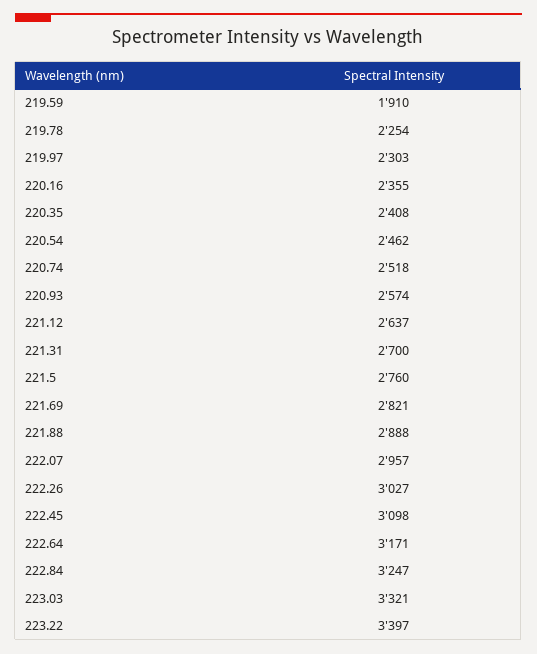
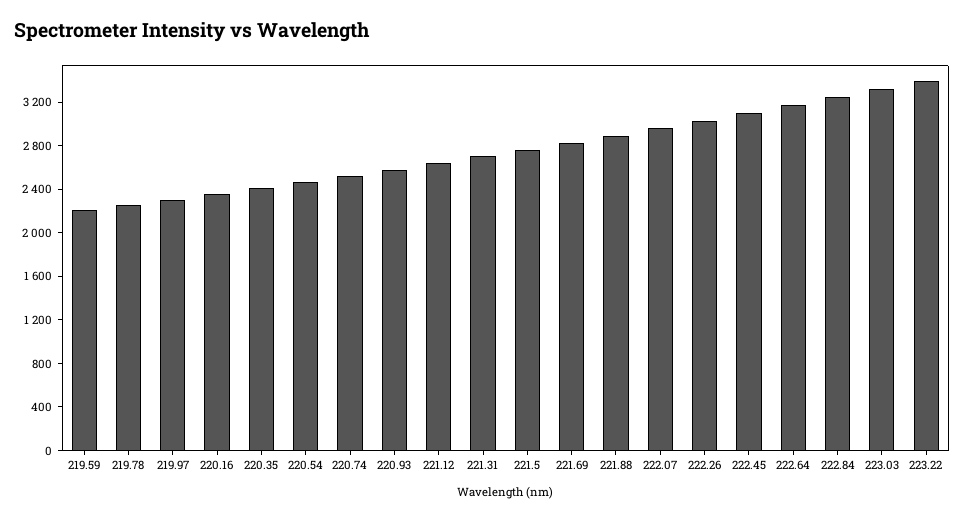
219.59: 1910 -> 2200

